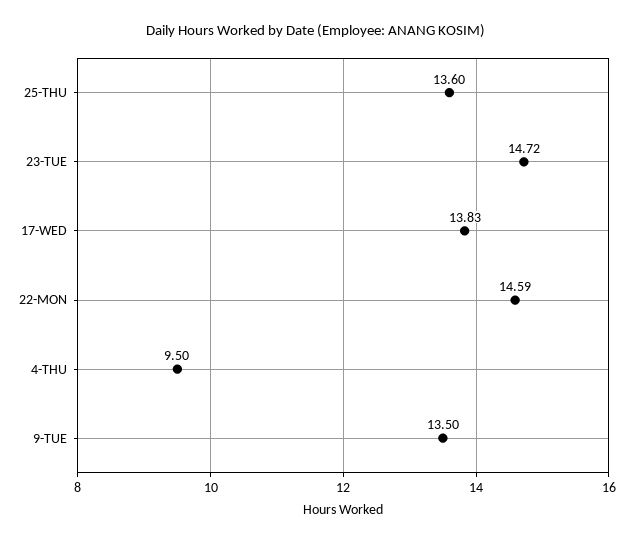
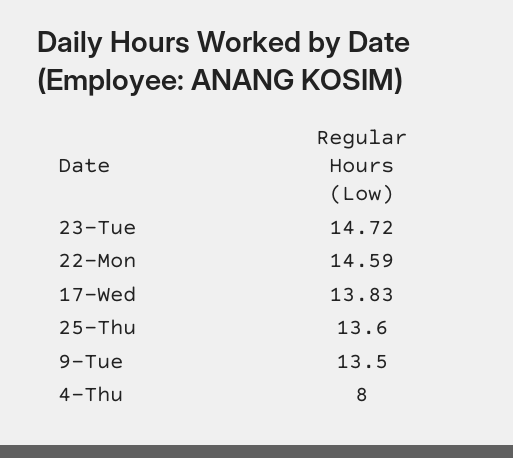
4-THU: 9.5 -> 8

